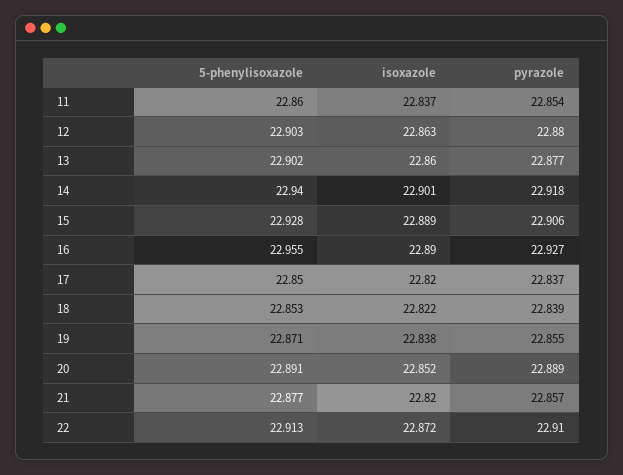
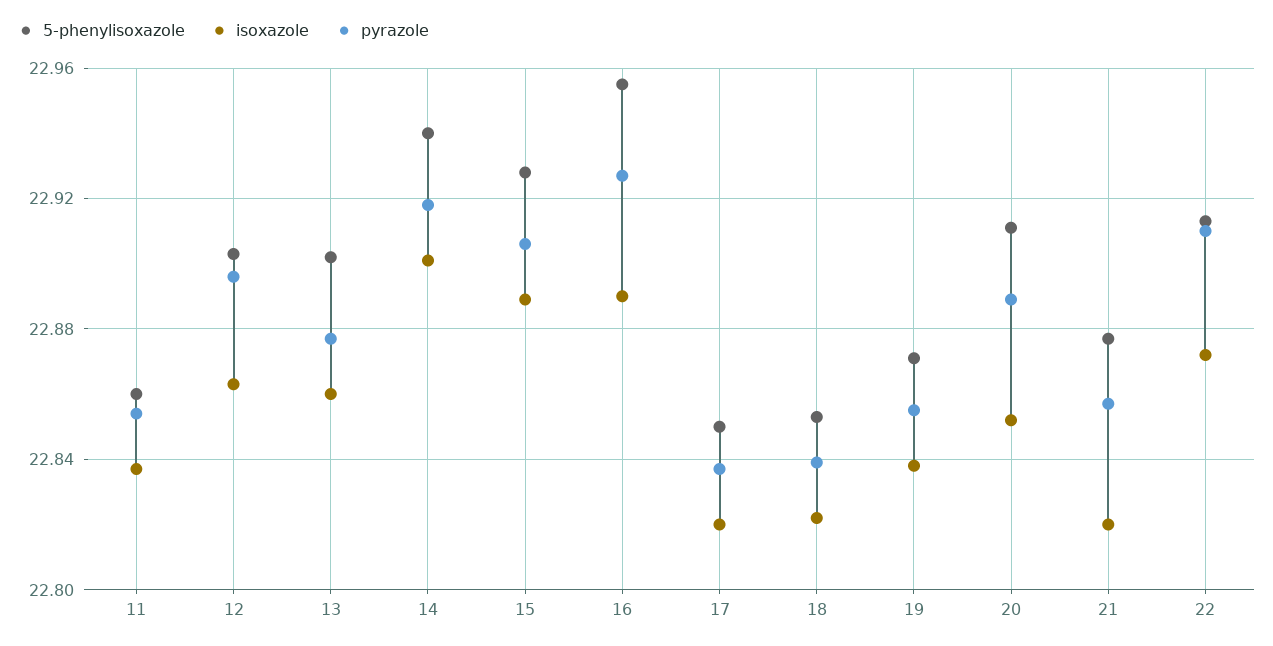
pyrazole, 12: 22.88 -> 22.895
5-phenylisoxazole, 20: 22.891 -> 22.91

